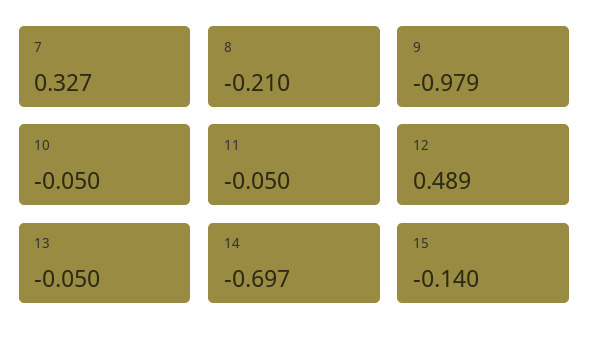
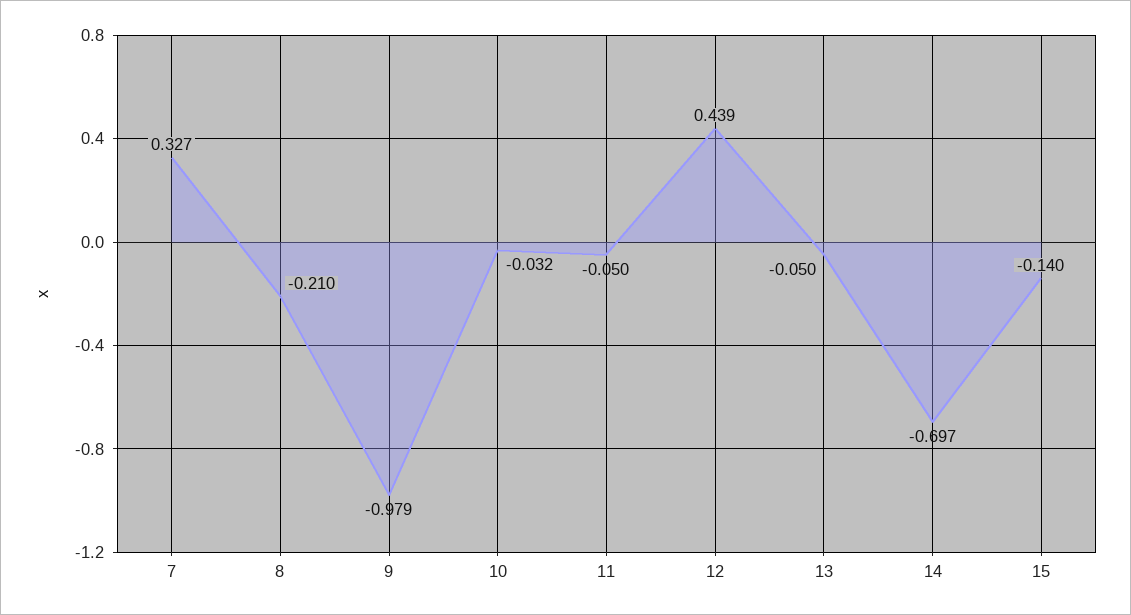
10: -0.05 -> -0.032
12: 0.489 -> 0.439

